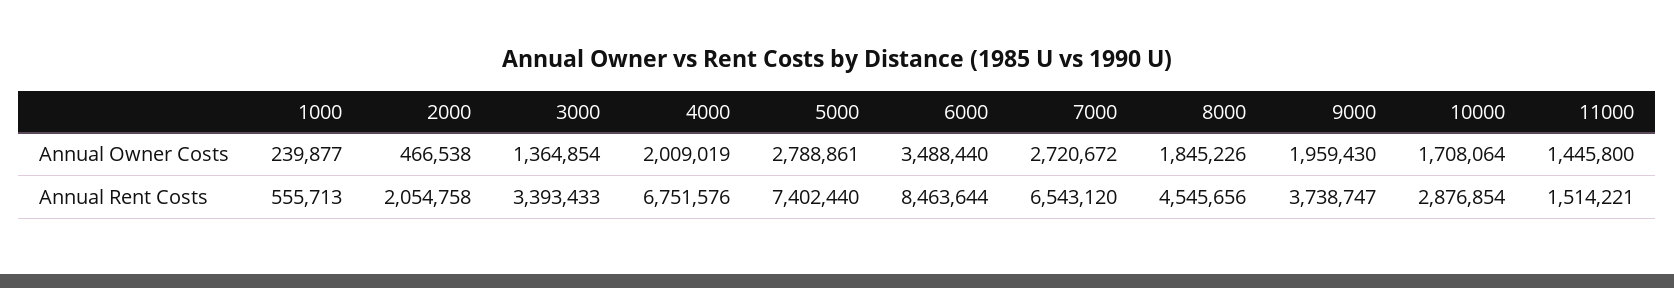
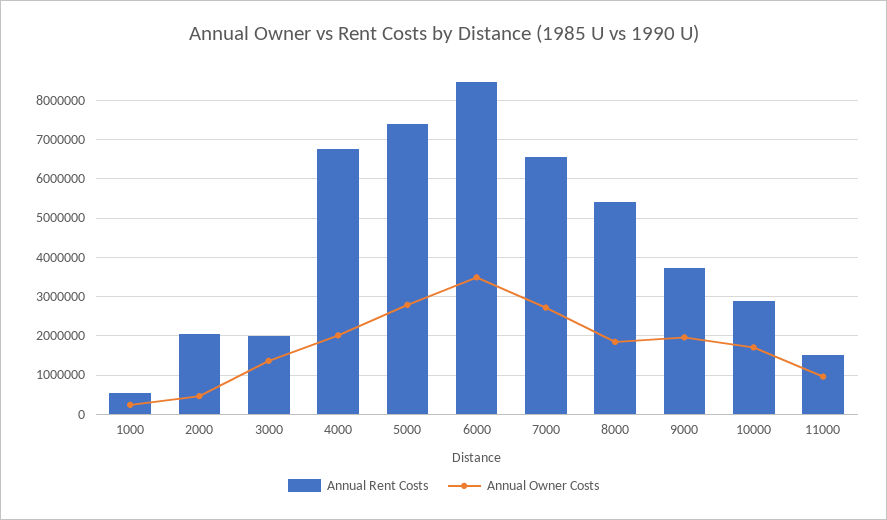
Annual Owner Costs, 11000: 1445800 -> 1000000
Annual Rent Costs, 3000: 3393433 -> 2000000
Annual Rent Costs, 8000: 4545656 -> 5400000

